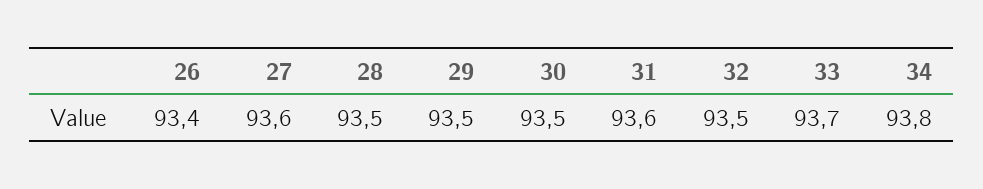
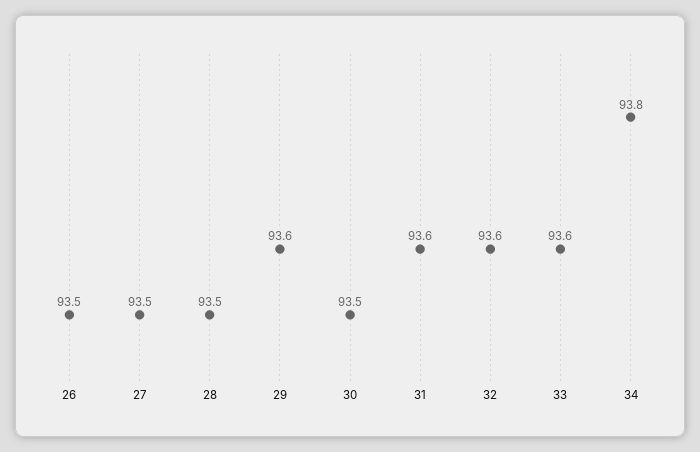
26: 93.4 -> 93.5
27: 93.6 -> 93.5
29: 93.5 -> 93.6
32: 93.5 -> 93.6
33: 93.7 -> 93.6

